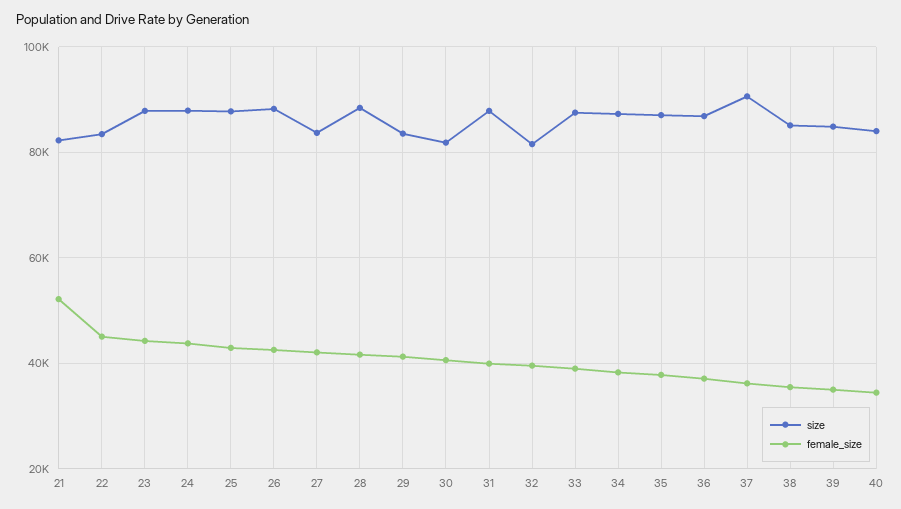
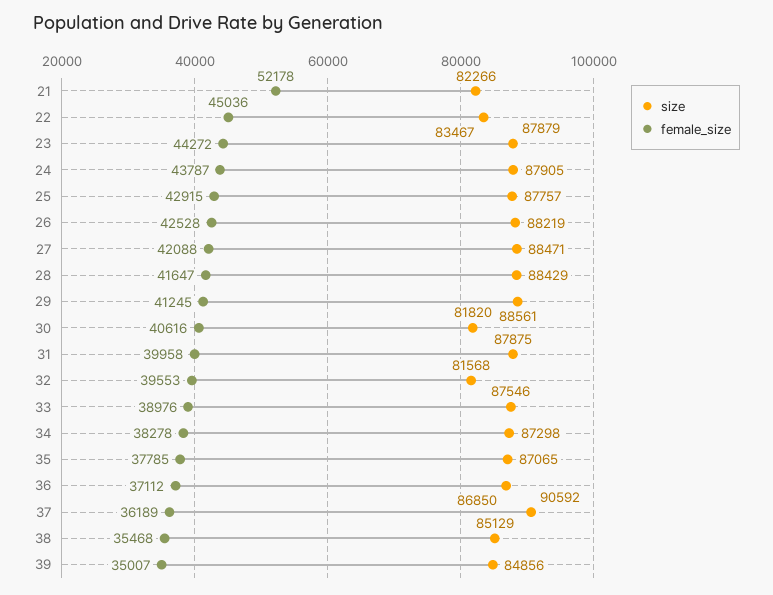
size, 27: 84000 -> 88471
size, 29: 84000 -> 88561
size, 40: 84000 -> none
female_size, 40: 34000 -> none

